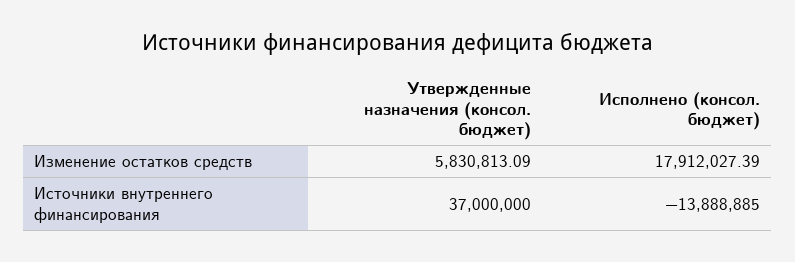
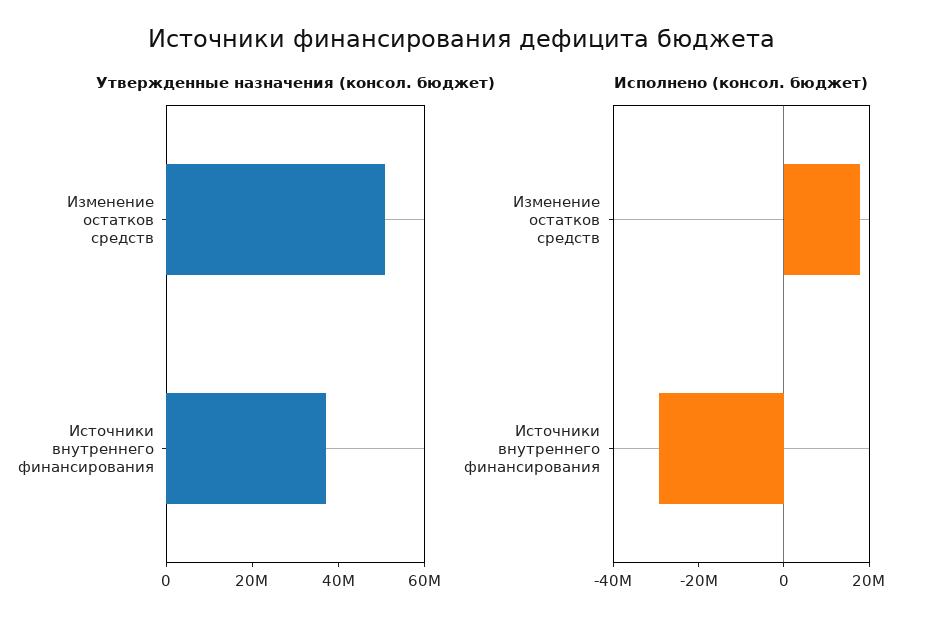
Утвержденные назначения (консол. бюджет), Изменение остатков средств: 5830813.09 -> 50000000
Исполнено (консол. бюджет), Источники внутреннего финансирования: -13888885 -> -30000000

